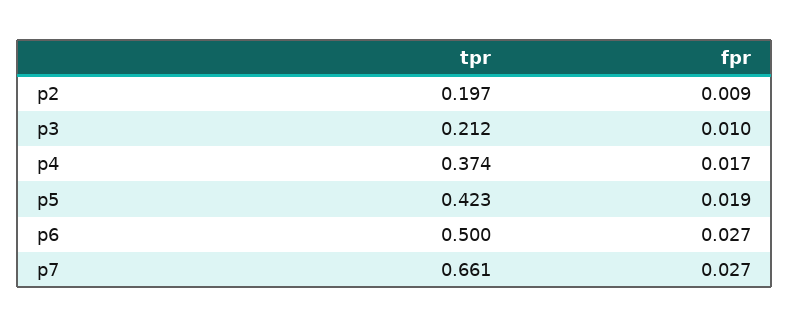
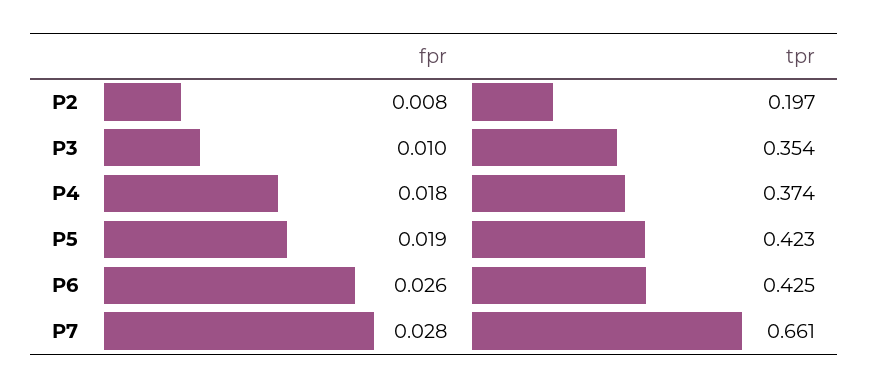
fpr, p2: 0.009 -> 0.008
tpr, p3: 0.212 -> 0.354
fpr, p4: 0.017 -> 0.018
tpr, p6: 0.5 -> 0.425
fpr, p6: 0.027 -> 0.026
fpr, p7: 0.027 -> 0.028

